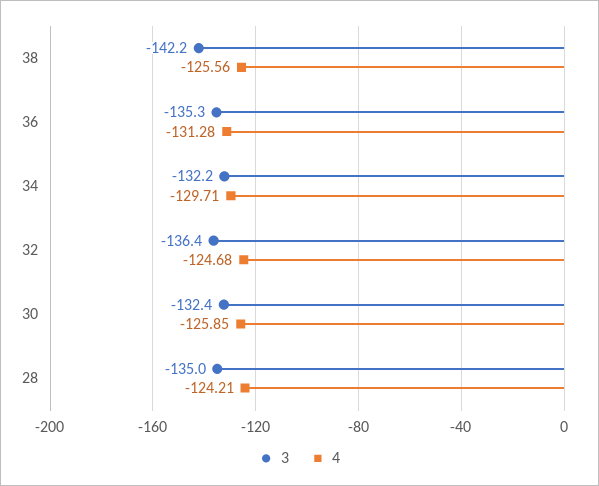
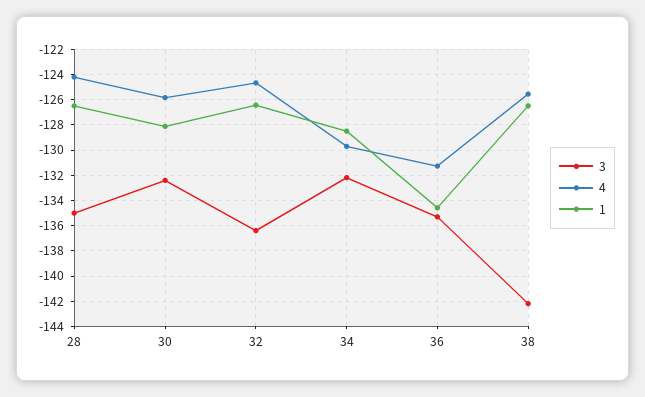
1, 28: none -> -126.5
1, 30: none -> -128
1, 32: none -> -126.5
1, 34: none -> -128.5
1, 36: none -> -134.5
1, 38: none -> -126.5

